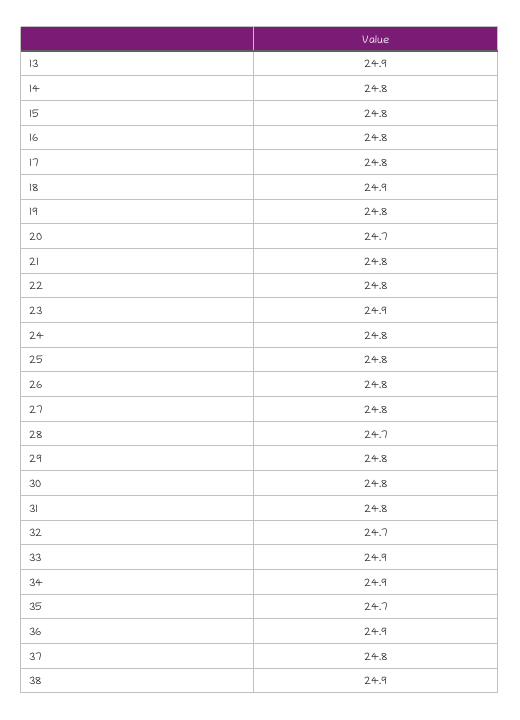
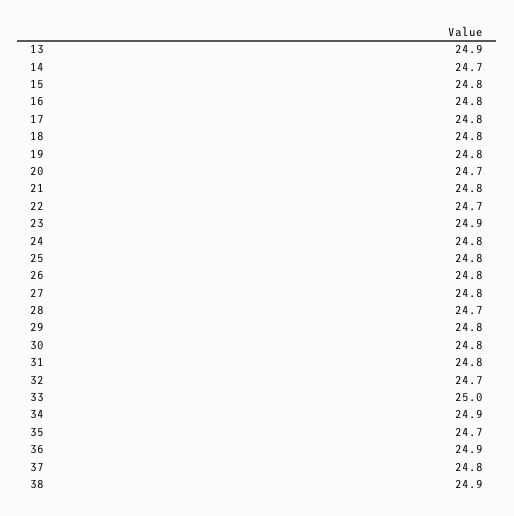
14: 24.8 -> 24.7
18: 24.9 -> 24.8
22: 24.8 -> 24.7
33: 24.9 -> 25

